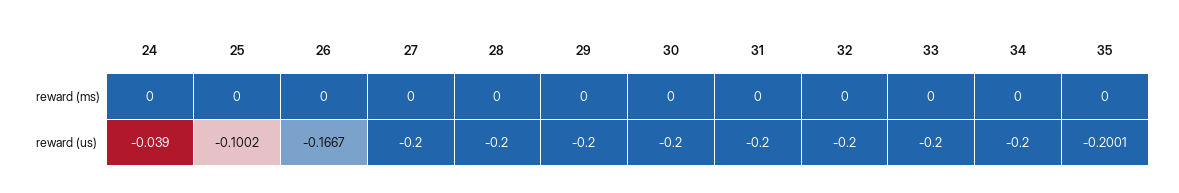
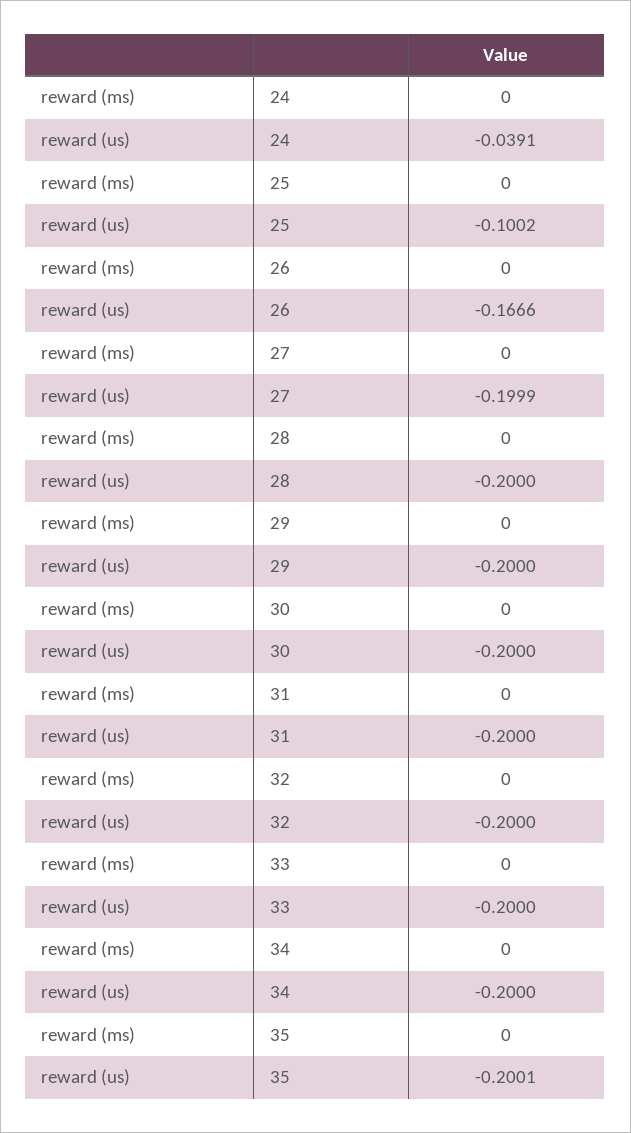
24, reward (us): -0.039 -> -0.0391
26, reward (us): -0.1667 -> -0.1666
27, reward (us): -0.2 -> -0.1999

